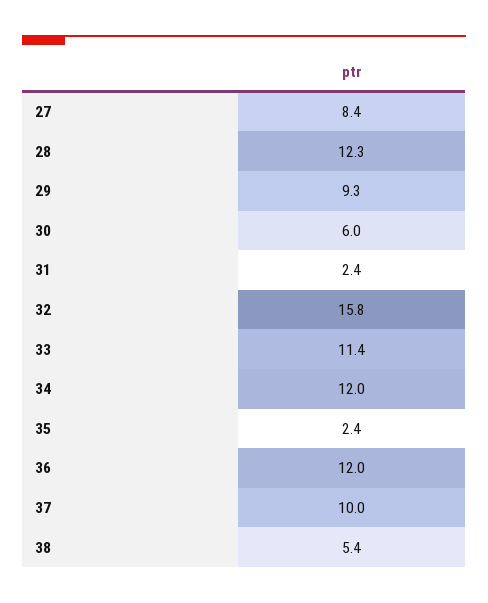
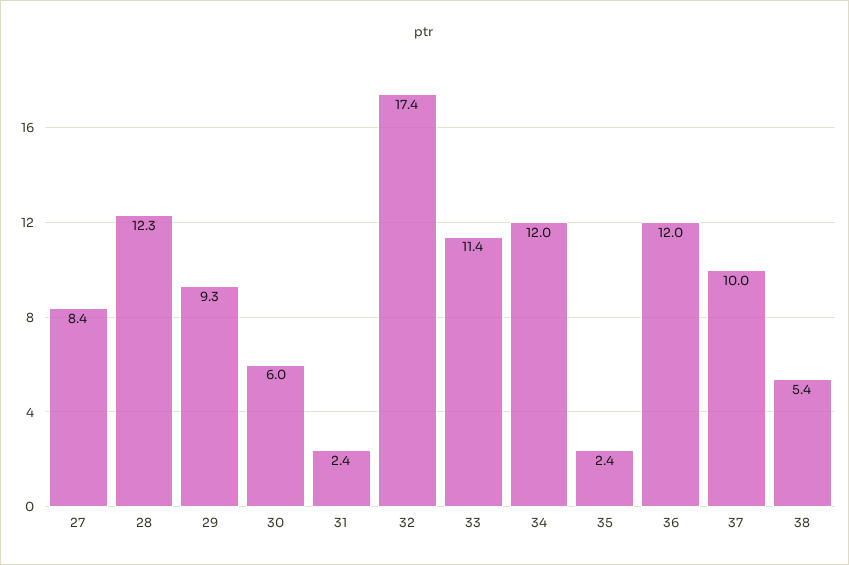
32: 15.8 -> 17.4

